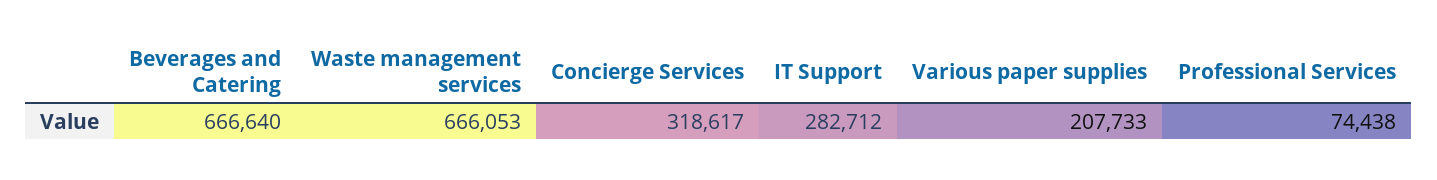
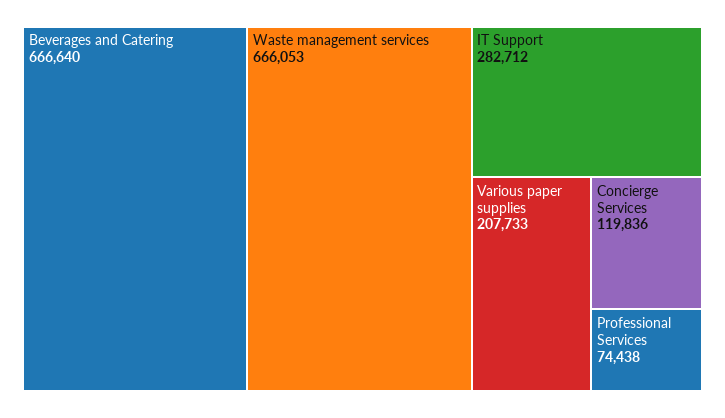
Concierge Services: 318617 -> 119836

